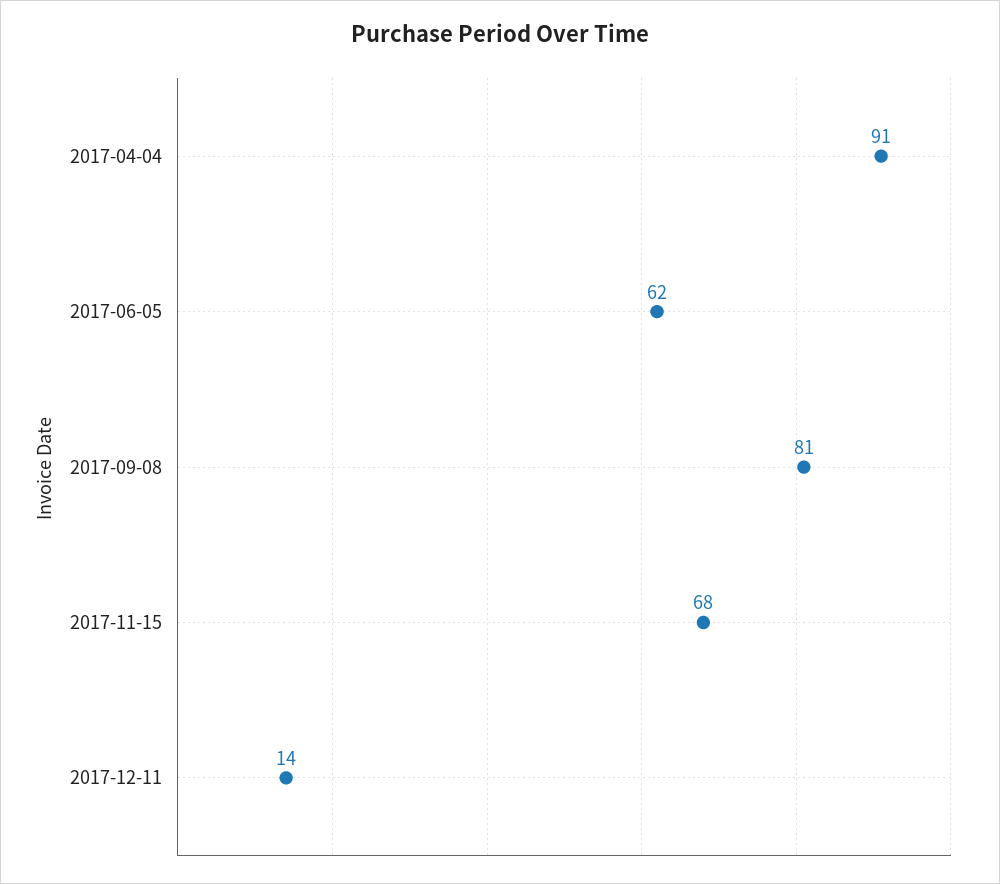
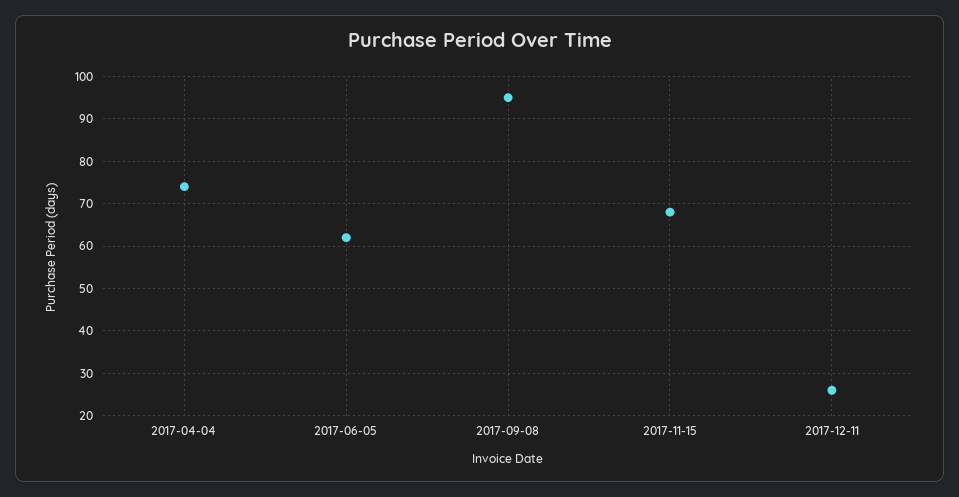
2017-04-04: 91 -> 75
2017-09-08: 81 -> 95
2017-12-11: 14 -> 25

